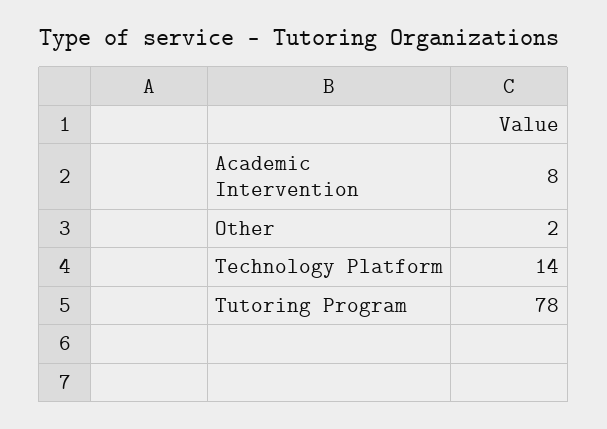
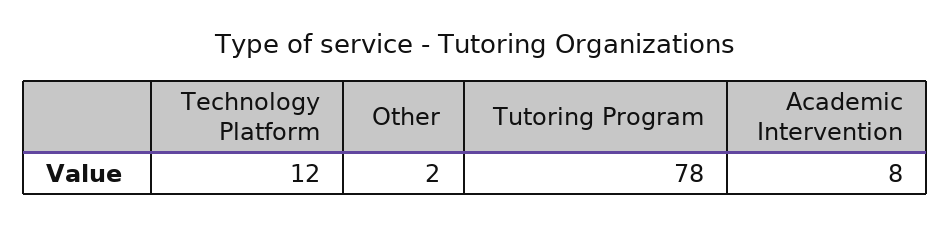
Technology Platform: 14 -> 12

